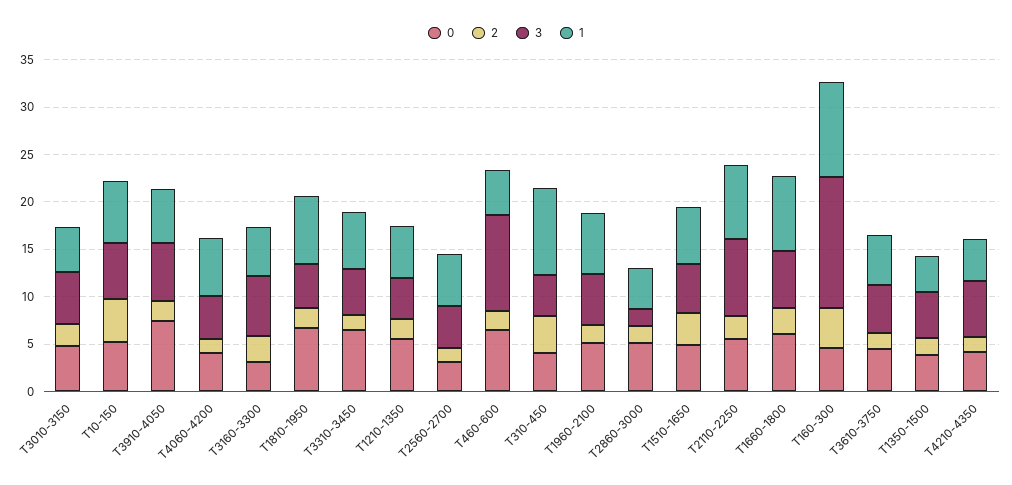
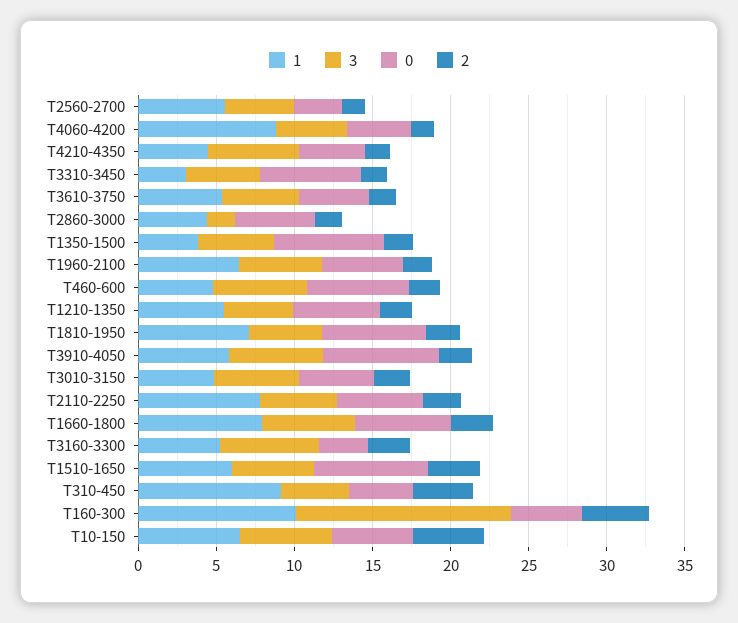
1, T4060-4200: 6 -> 9
1, T3310-3450: 6 -> 3
3, T460-600: 10 -> 6
0, T1510-1650: 5 -> 7
3, T2110-2250: 8 -> 5
0, T1350-1500: 4 -> 7

